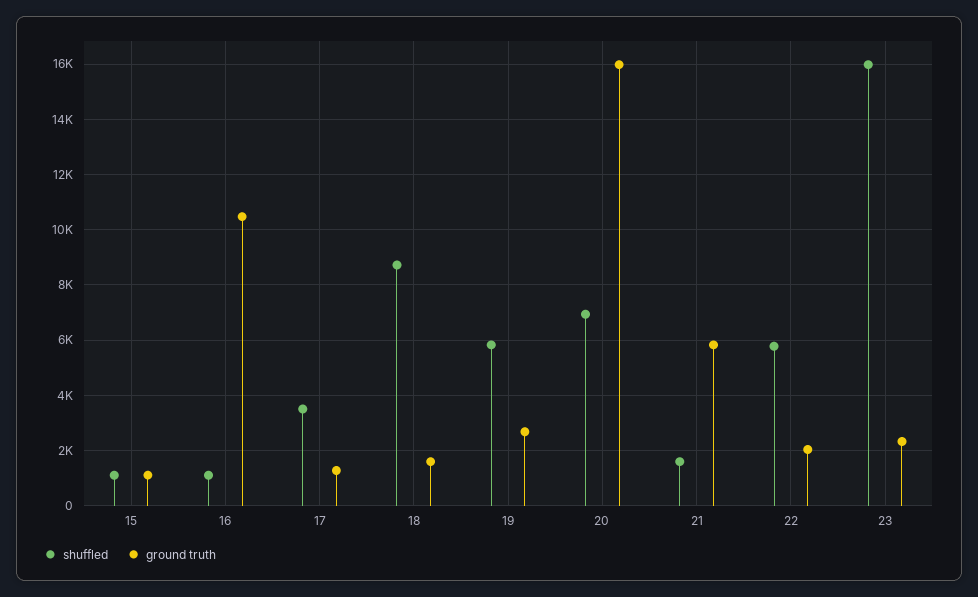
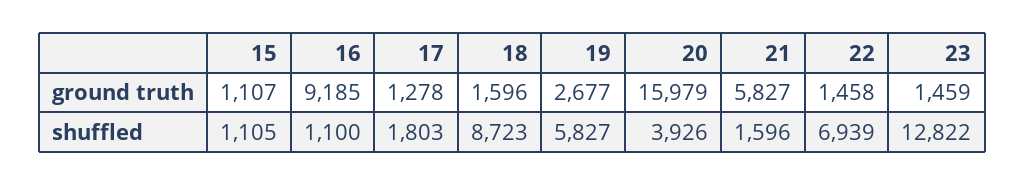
ground truth, 16: 10500 -> 9185
shuffled, 17: 3500 -> 1803
shuffled, 20: 7000 -> 3926
shuffled, 22: 5750 -> 6939
ground truth, 22: 2000 -> 1458
shuffled, 23: 16000 -> 12822
ground truth, 23: 2250 -> 1459

